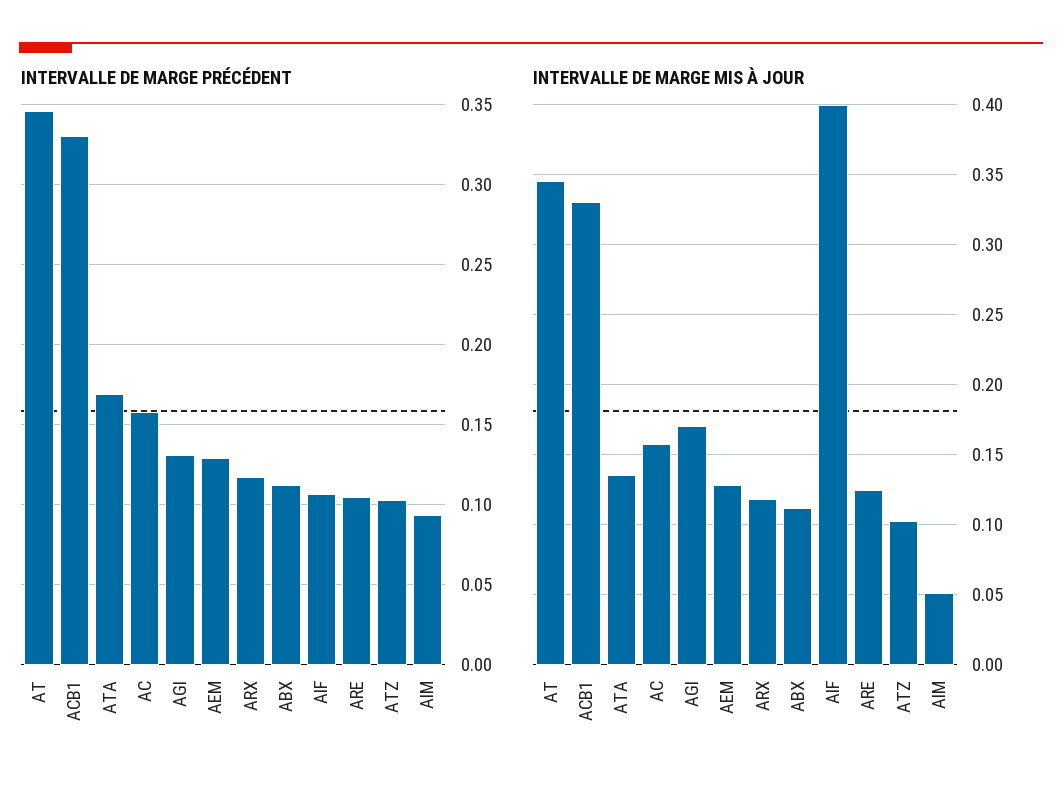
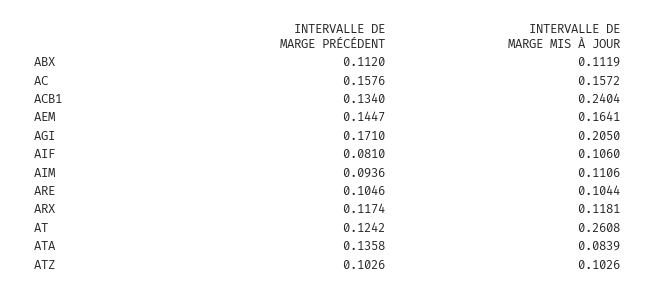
INTERVALLE DE MARGE PRÉCÉDENT, AT: 0.345 -> 0.1242
INTERVALLE DE MARGE PRÉCÉDENT, ACB1: 0.33 -> 0.134
INTERVALLE DE MARGE PRÉCÉDENT, ATA: 0.17 -> 0.1358
INTERVALLE DE MARGE PRÉCÉDENT, AGI: 0.13 -> 0.171
INTERVALLE DE MARGE PRÉCÉDENT, AEM: 0.13 -> 0.1447
INTERVALLE DE MARGE PRÉCÉDENT, AIF: 0.105 -> 0.081
INTERVALLE DE MARGE MIS À JOUR, AT: 0.345 -> 0.2608
INTERVALLE DE MARGE MIS À JOUR, ACB1: 0.33 -> 0.2404
INTERVALLE DE MARGE MIS À JOUR, ATA: 0.135 -> 0.0839
INTERVALLE DE MARGE MIS À JOUR, AGI: 0.17 -> 0.205
INTERVALLE DE MARGE MIS À JOUR, AEM: 0.13 -> 0.1641
INTERVALLE DE MARGE MIS À JOUR, AIF: 0.4 -> 0.106
INTERVALLE DE MARGE MIS À JOUR, ARE: 0.125 -> 0.1044
INTERVALLE DE MARGE MIS À JOUR, AIM: 0.05 -> 0.1106

